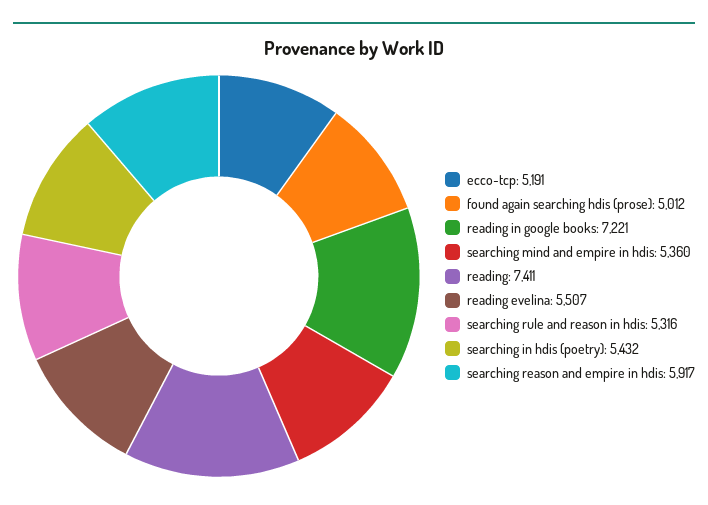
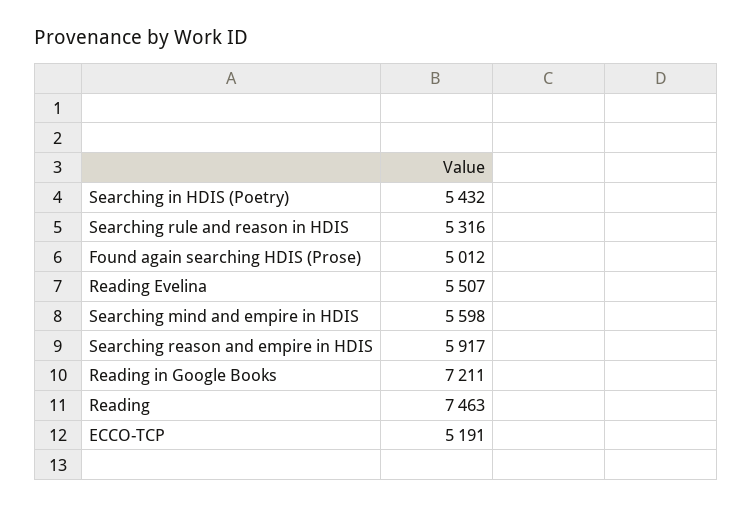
reading in google books: 7221 -> 7211
searching mind and empire in hdis: 5360 -> 5598
reading: 7411 -> 7463

